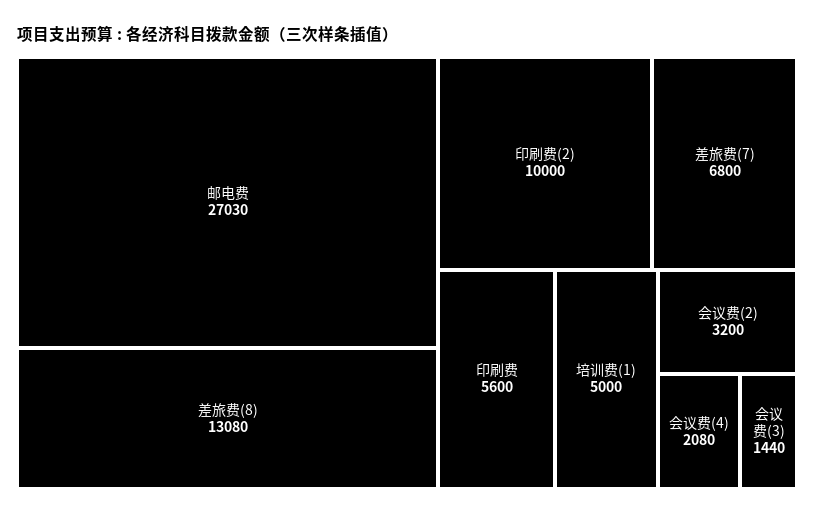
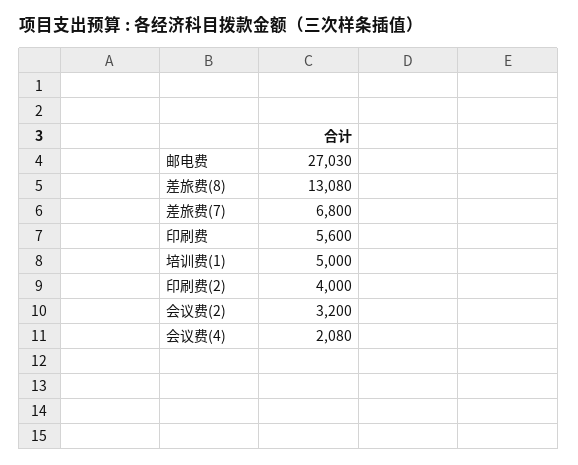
印刷费(2): 10000 -> 4000
会议费(3): 1440 -> none

